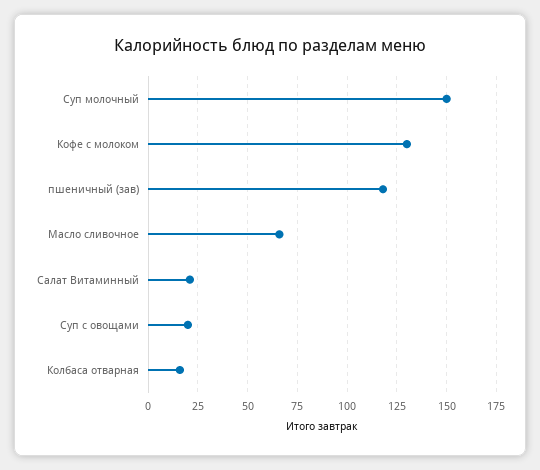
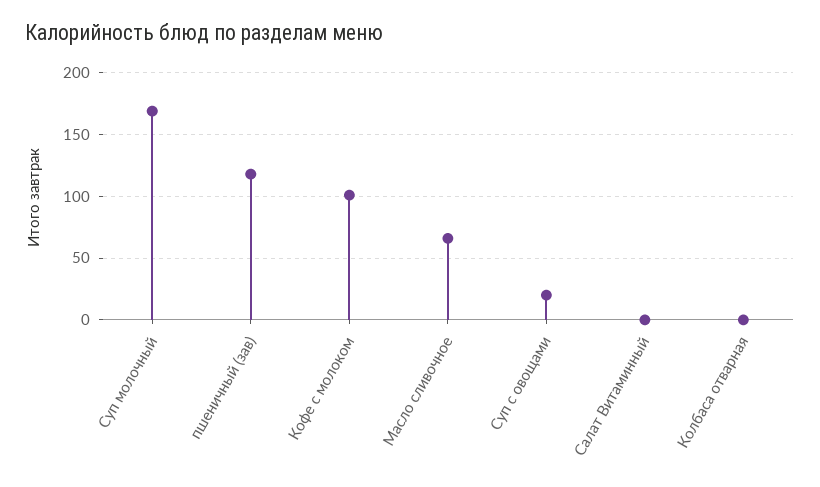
Суп молочный: 150 -> 170
Кофе с молоком: 130 -> 100
Салат Витаминный: 20 -> 0
Колбаса отварная: 15 -> 0

